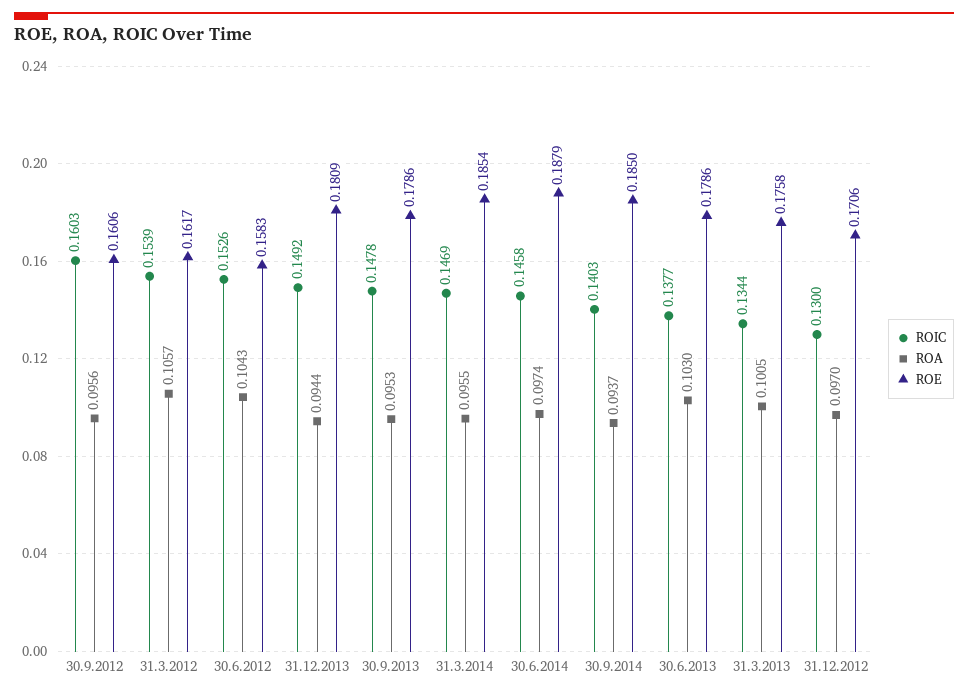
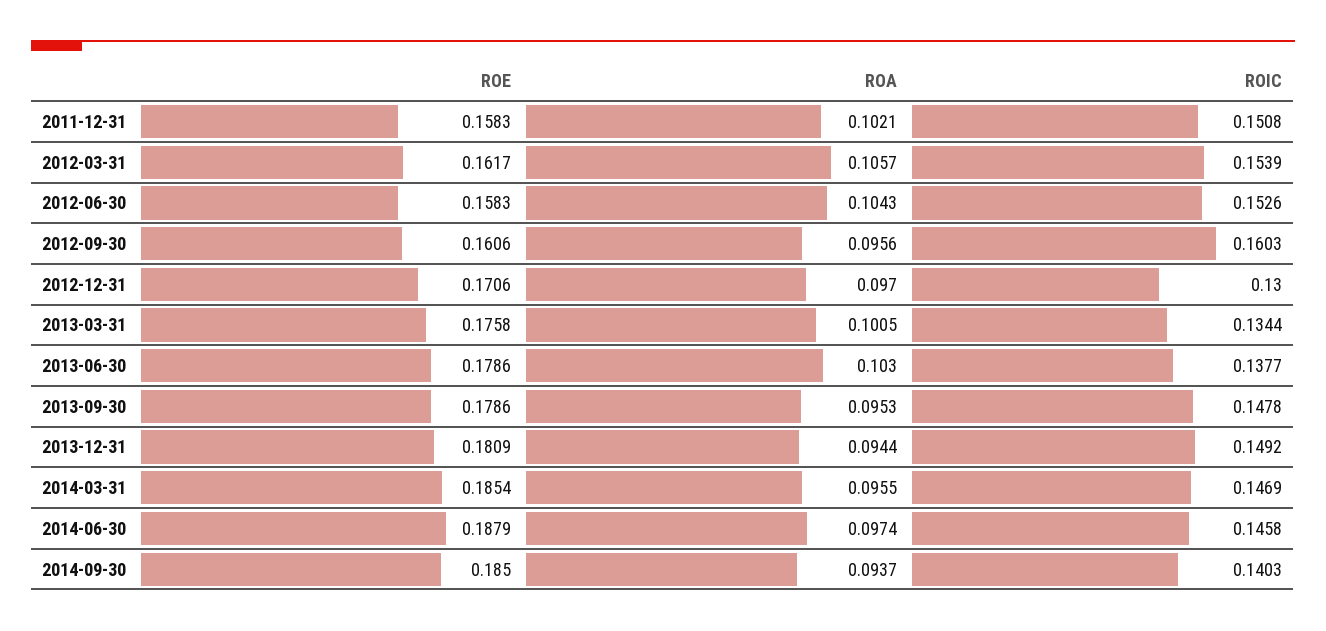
ROE, 2011-12-31: none -> 0.1583
ROA, 2011-12-31: none -> 0.1021
ROIC, 2011-12-31: none -> 0.1508

